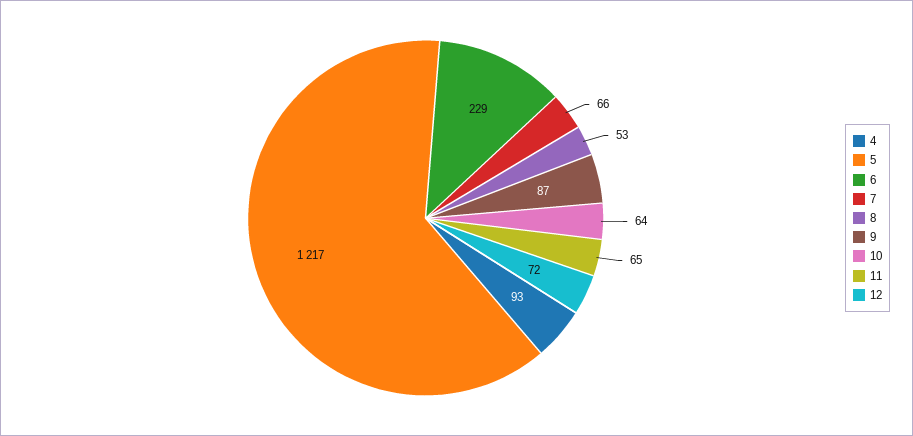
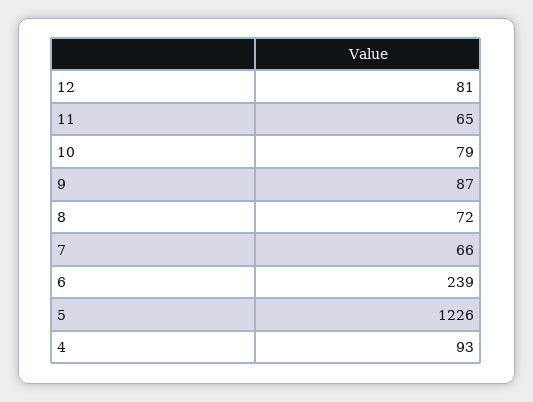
5: 1217 -> 1226
6: 229 -> 239
8: 53 -> 72
10: 64 -> 79
12: 72 -> 81

